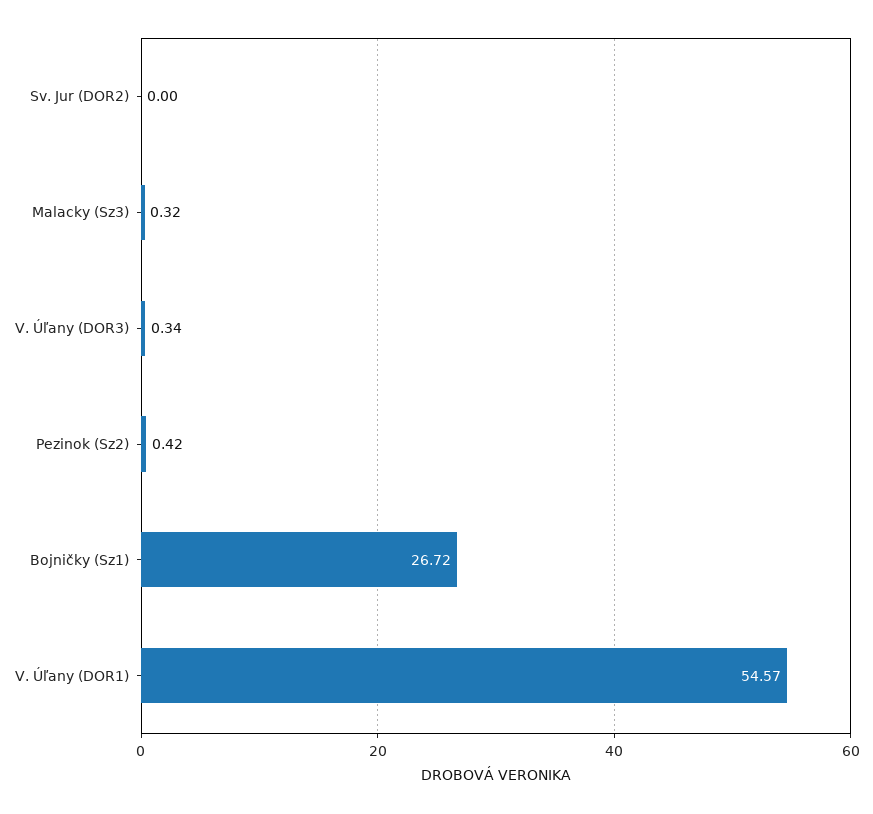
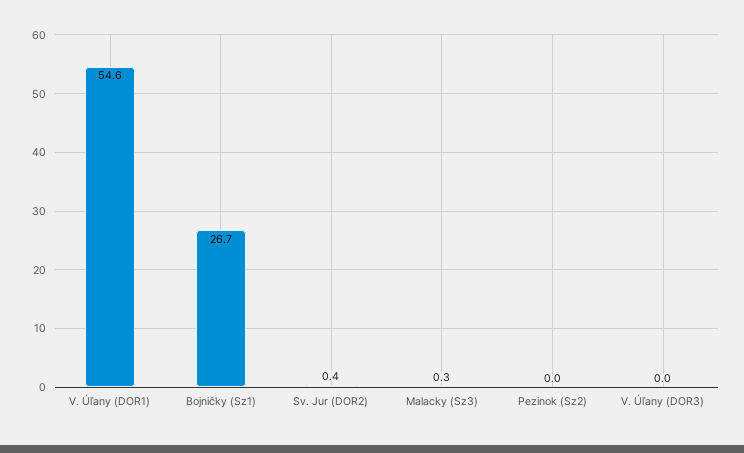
Sv. Jur (DOR2): 0 -> 0.4
V. Úľany (DOR3): 0.34 -> 0
Pezinok (Sz2): 0.42 -> 0

